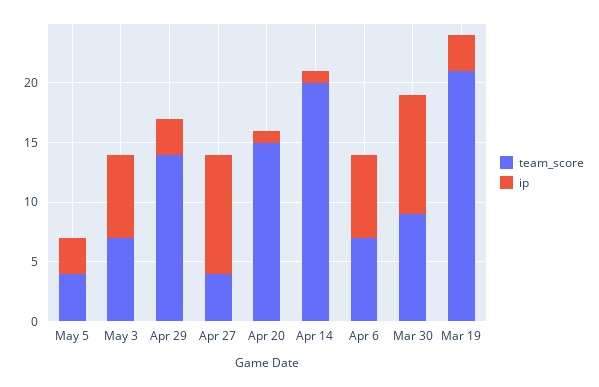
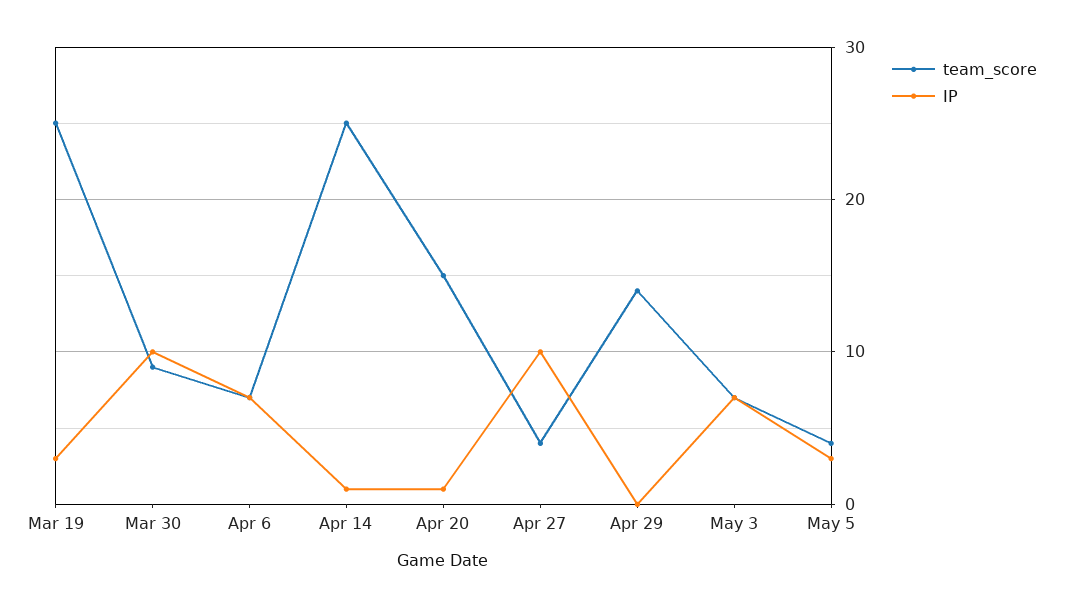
ip, Apr 29: 3 -> 0
team_score, Apr 14: 20 -> 25
team_score, Mar 19: 21 -> 25

